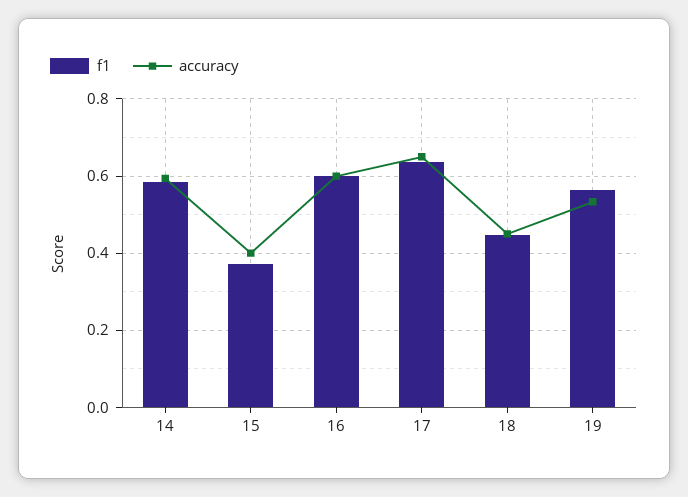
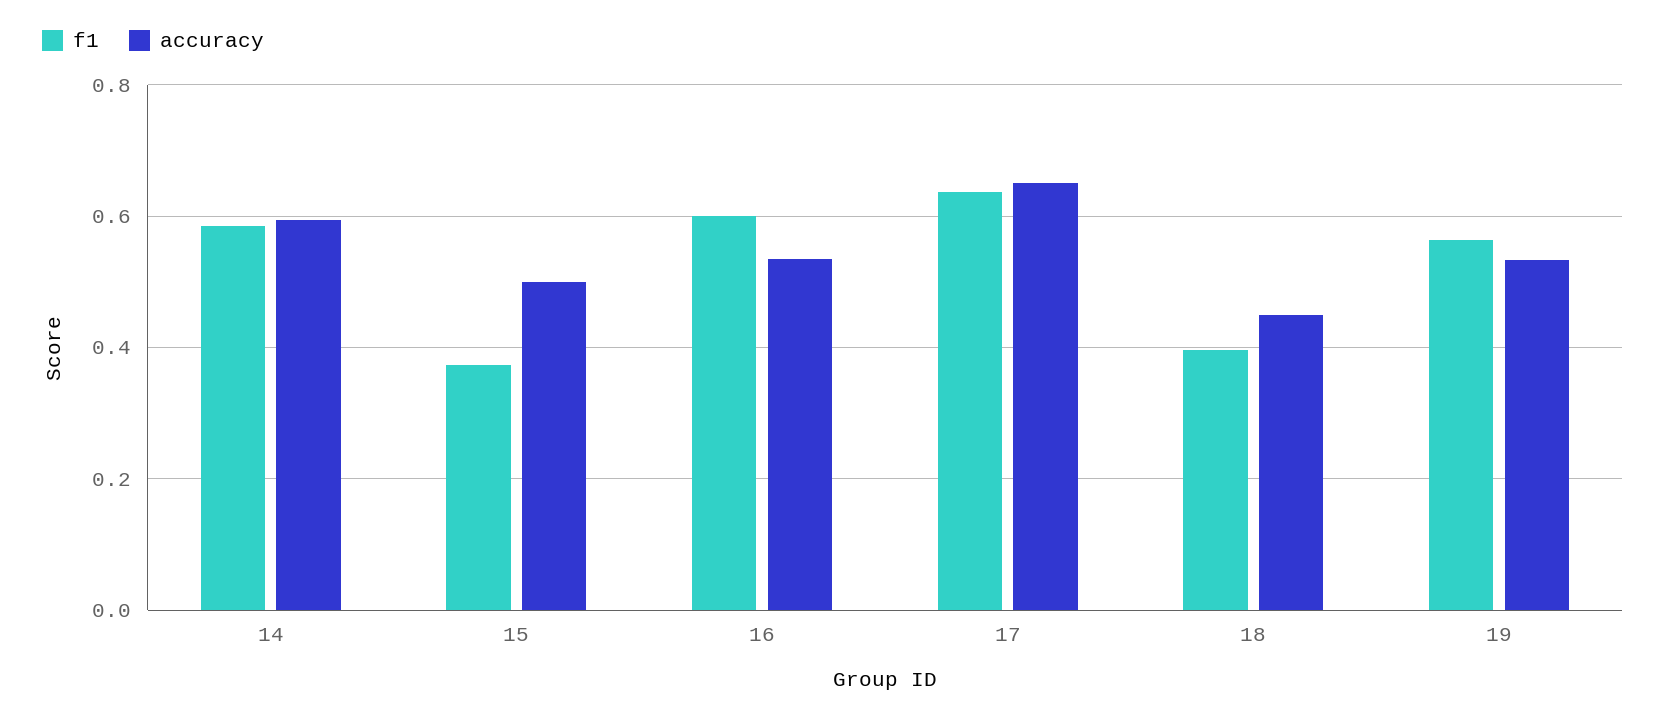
accuracy, 15: 0.4 -> 0.5
accuracy, 16: 0.6 -> 0.54
f1, 18: 0.44 -> 0.4

